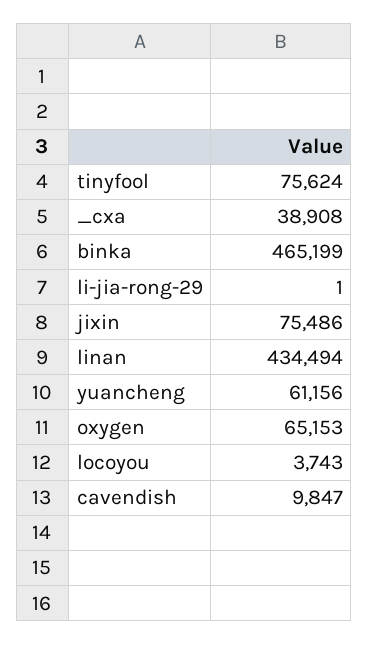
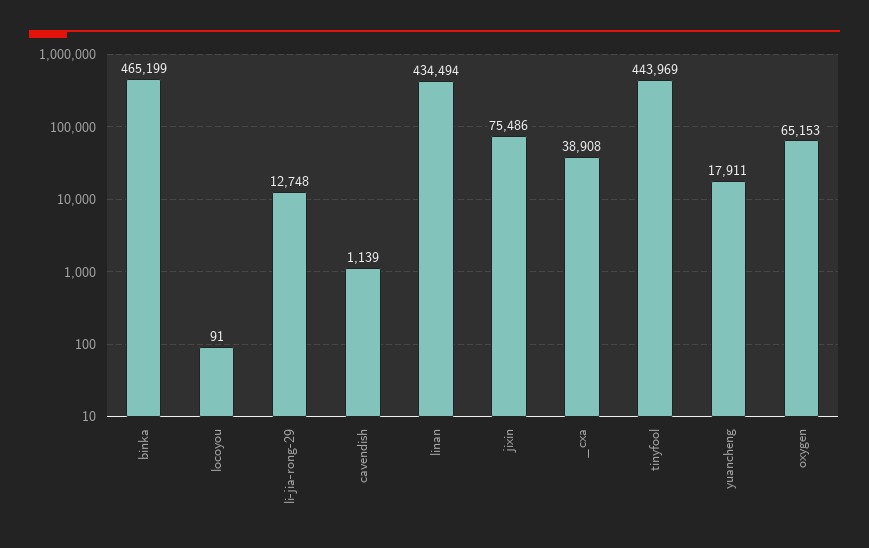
tinyfool: 75624 -> 443969
li-jia-rong-29: 1 -> 12748
yuancheng: 61156 -> 17911
locoyou: 3743 -> 91
cavendish: 9847 -> 1139

